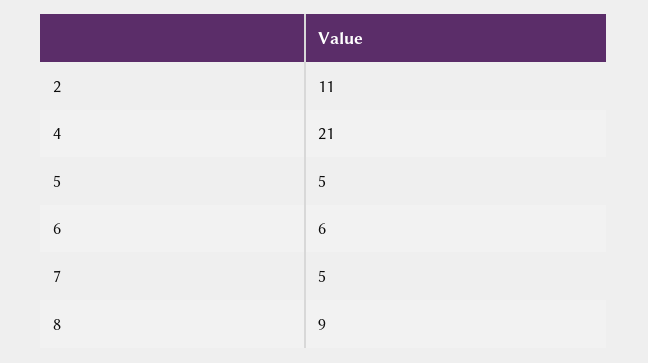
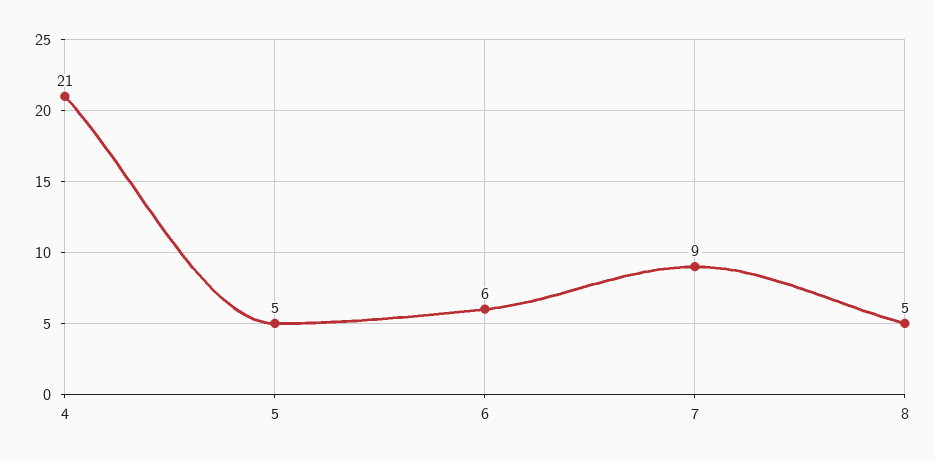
2: 11 -> none
7: 5 -> 9
8: 9 -> 5

